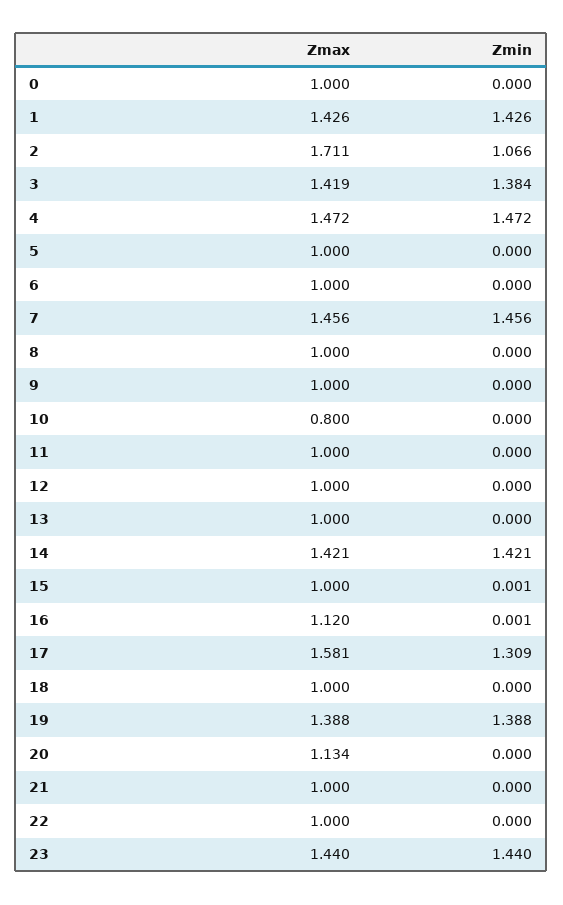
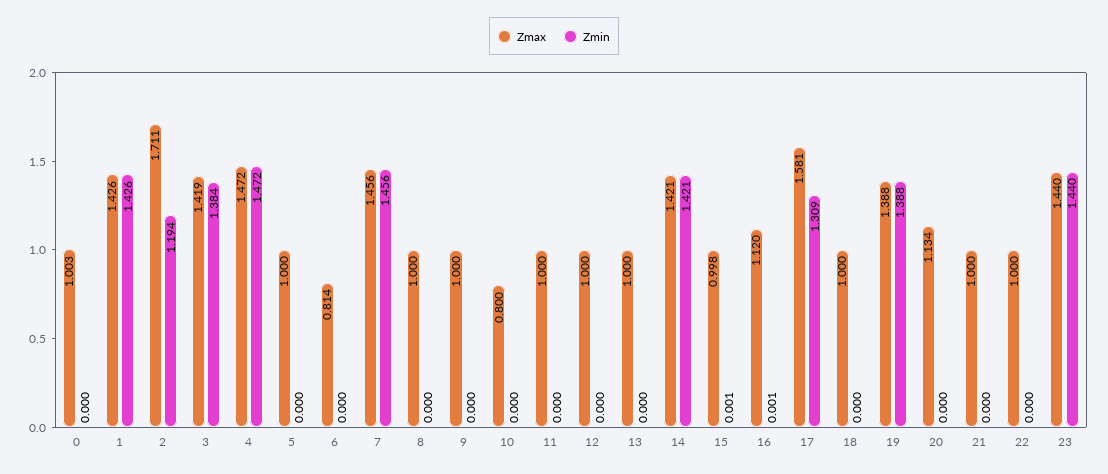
Zmax, 0: 1 -> 1.003
Zmin, 2: 1.066 -> 1.194
Zmax, 6: 1 -> 0.814
Zmax, 15: 1 -> 0.998

